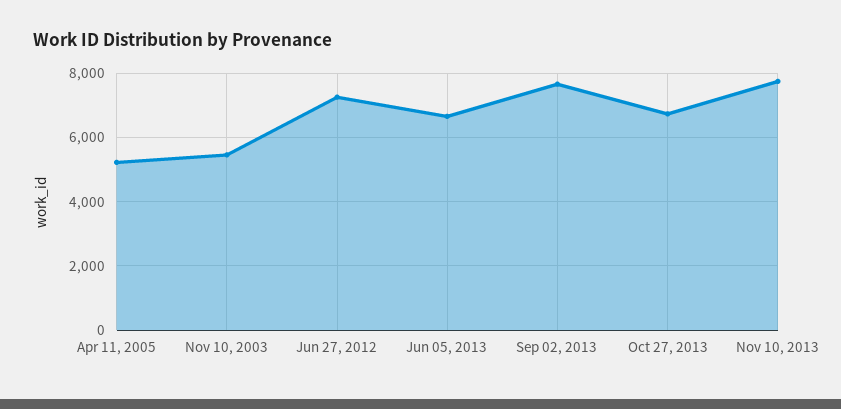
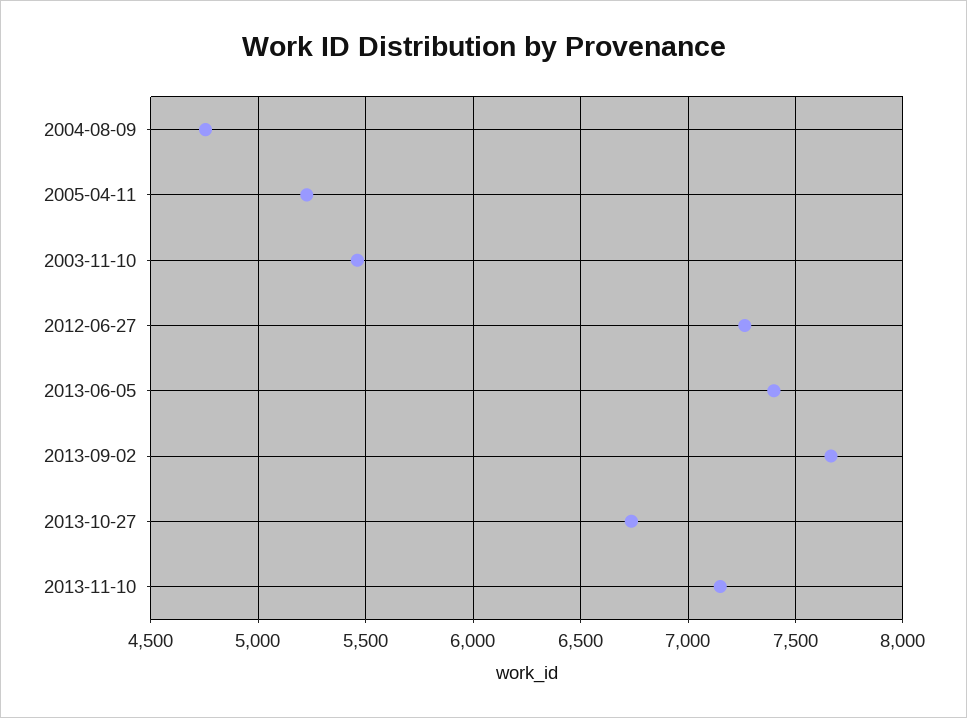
Jun 05, 2013: 6600 -> 7400
Nov 10, 2013: 7800 -> 7150
2004-08-09: none -> 4750

